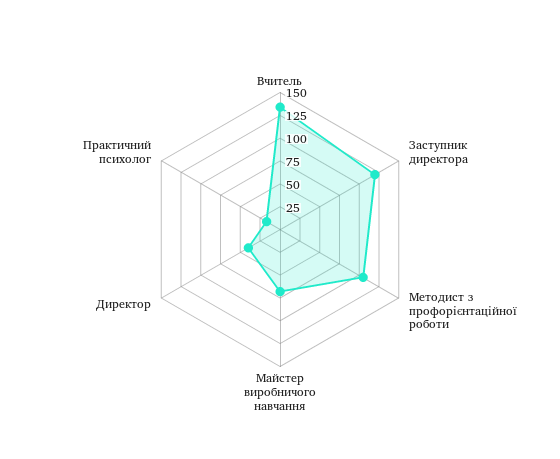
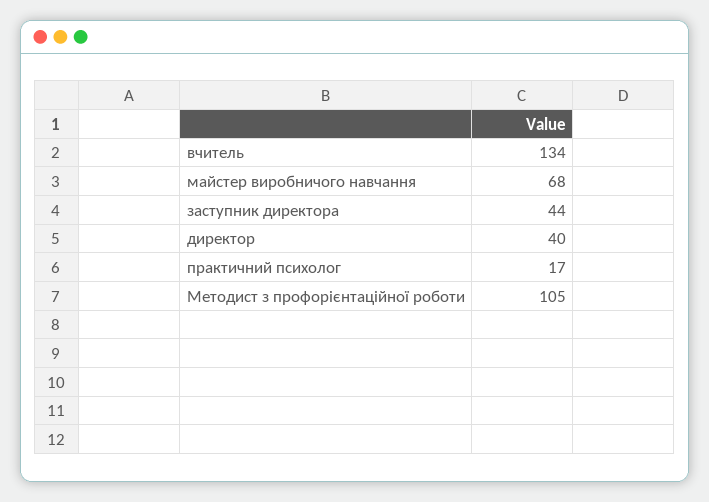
Заступник директора: 125 -> 44

